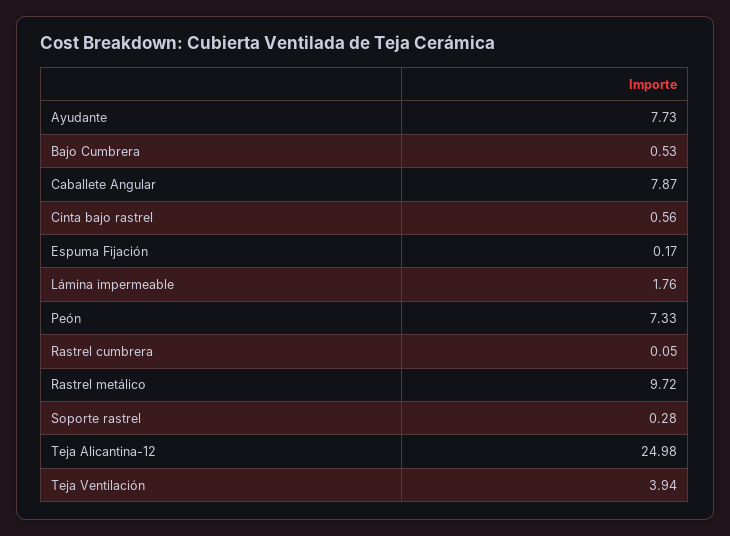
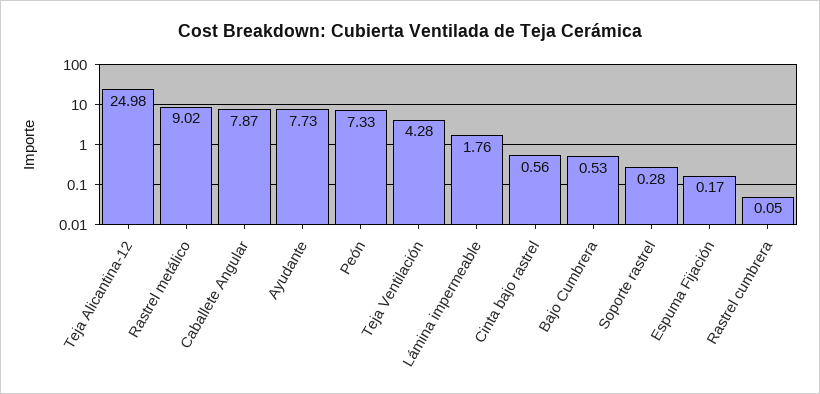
Rastrel metálico: 9.72 -> 9.02
Teja Ventilación: 3.94 -> 4.28

